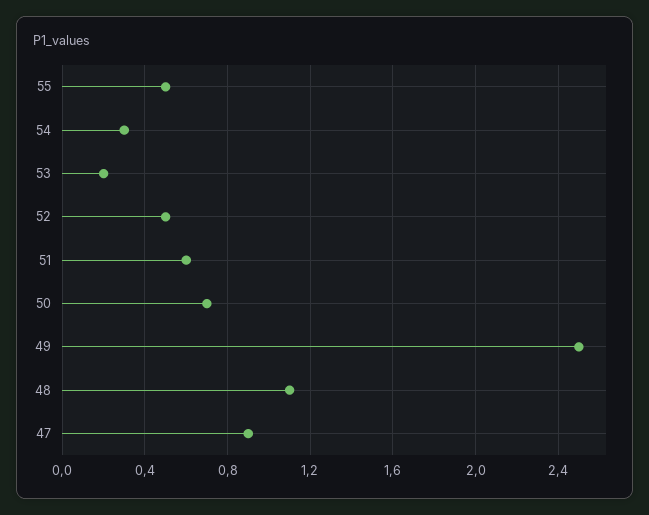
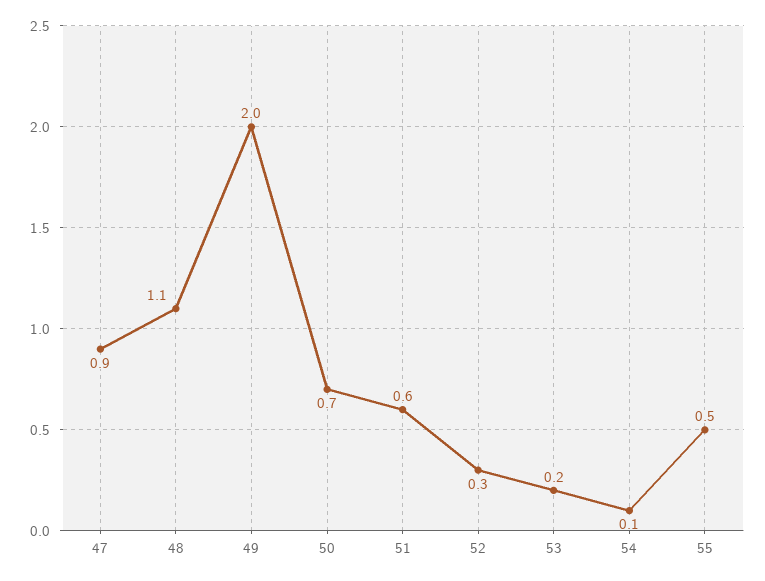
54: 0.3 -> 0.1
52: 0.5 -> 0.3
49: 2.5 -> 2

